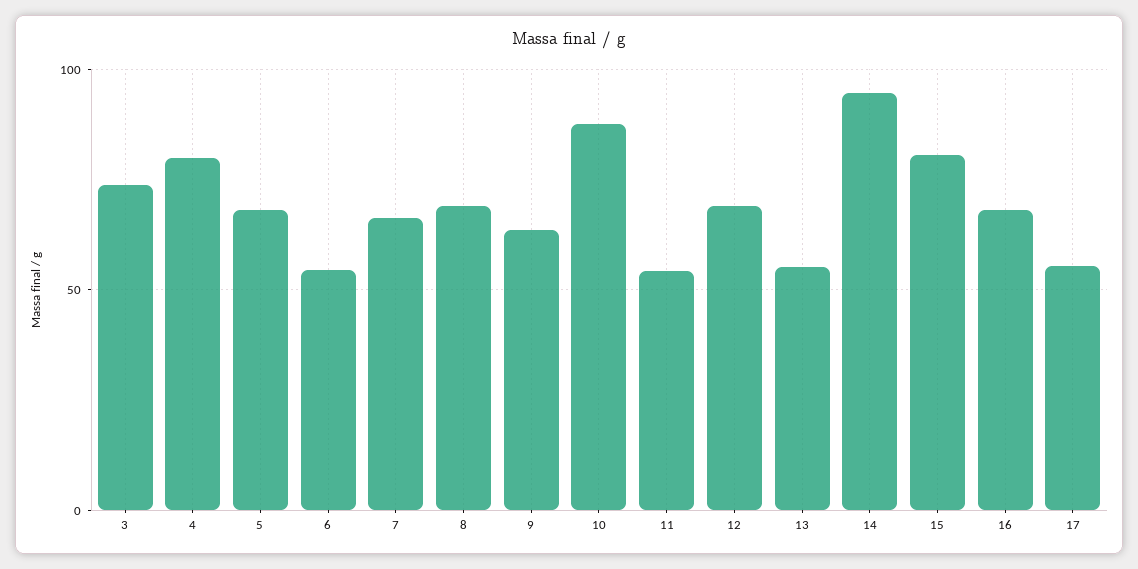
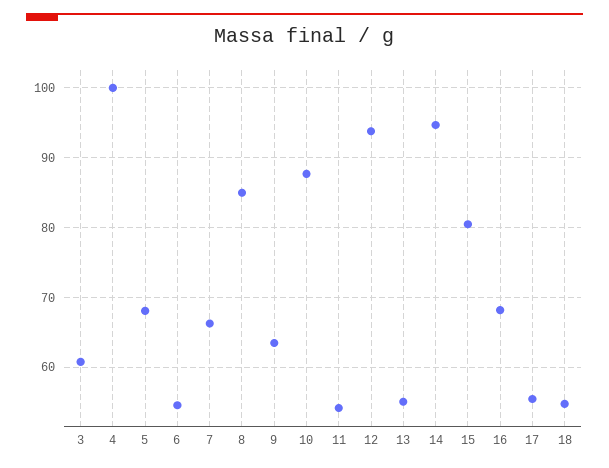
3: 75 -> 61
4: 80 -> 100
8: 70 -> 85
12: 70 -> 94
18: none -> 55

